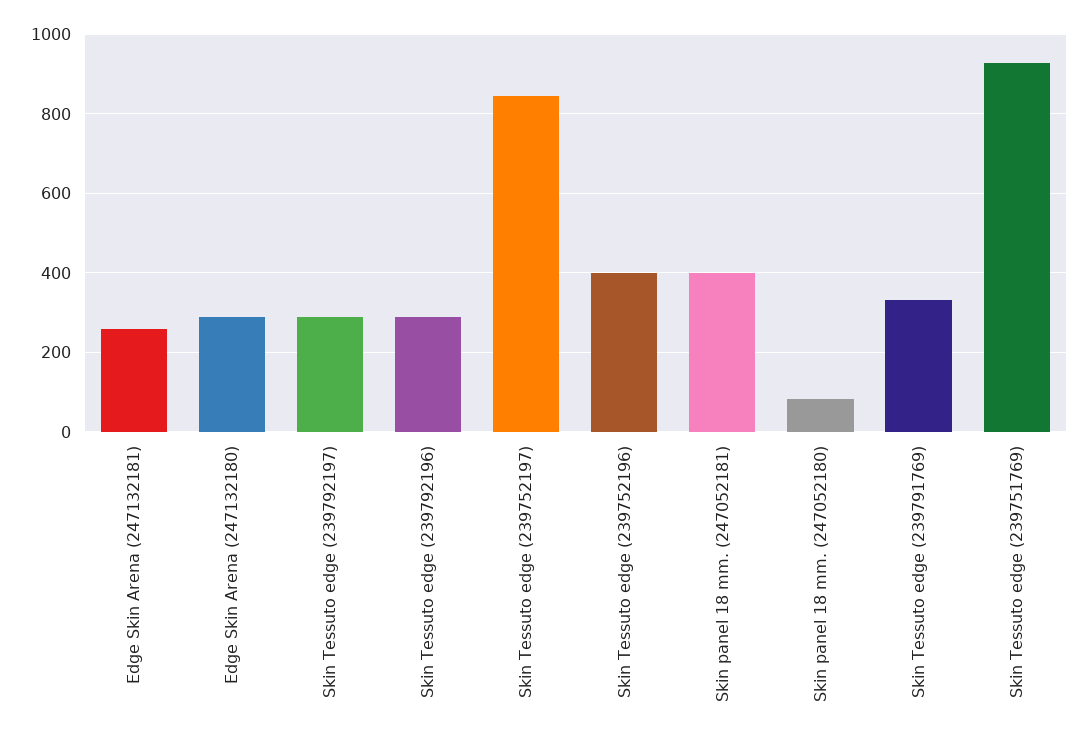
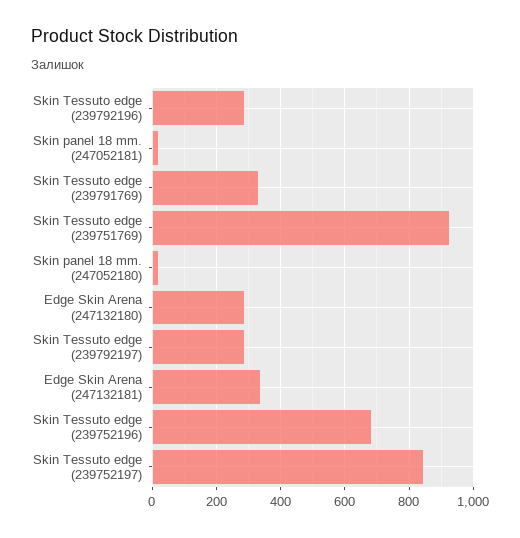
Edge Skin Arena (247132181): 260 -> 340
Skin Tessuto edge (239752196): 400 -> 680
Skin panel 18 mm. (247052181): 400 -> 20
Skin panel 18 mm. (247052180): 80 -> 20

